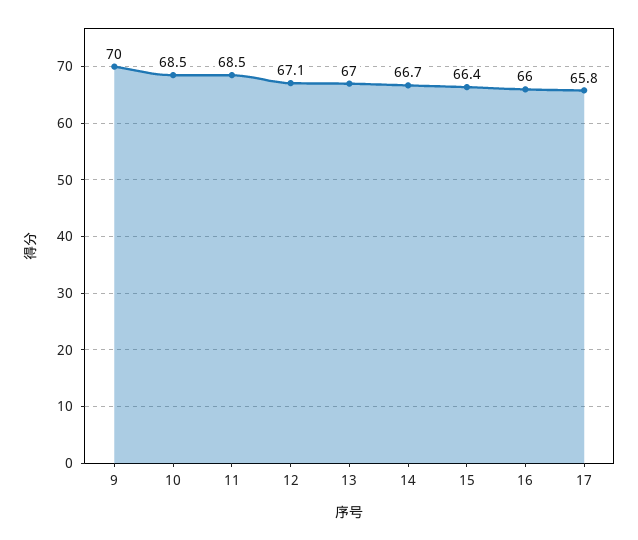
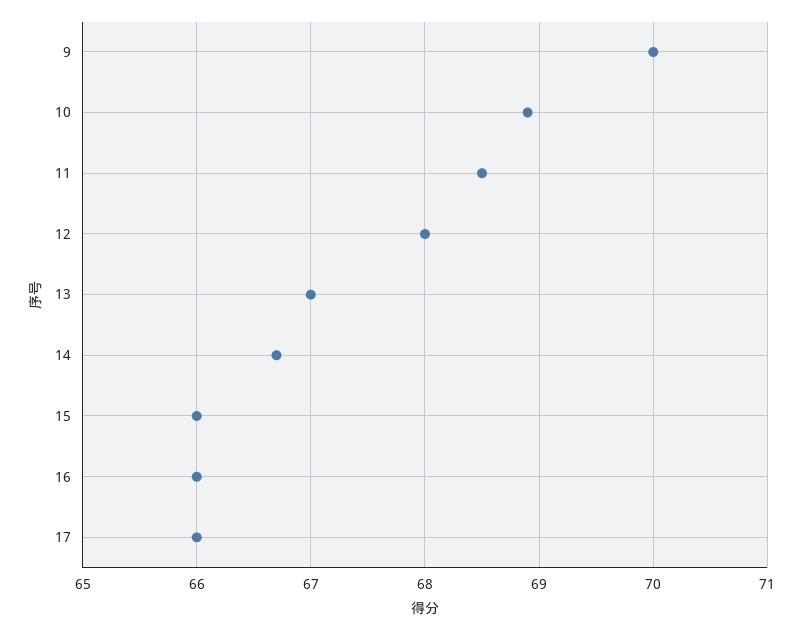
10: 68.5 -> 68.9
12: 67.1 -> 68
15: 66.4 -> 66
17: 65.8 -> 66

